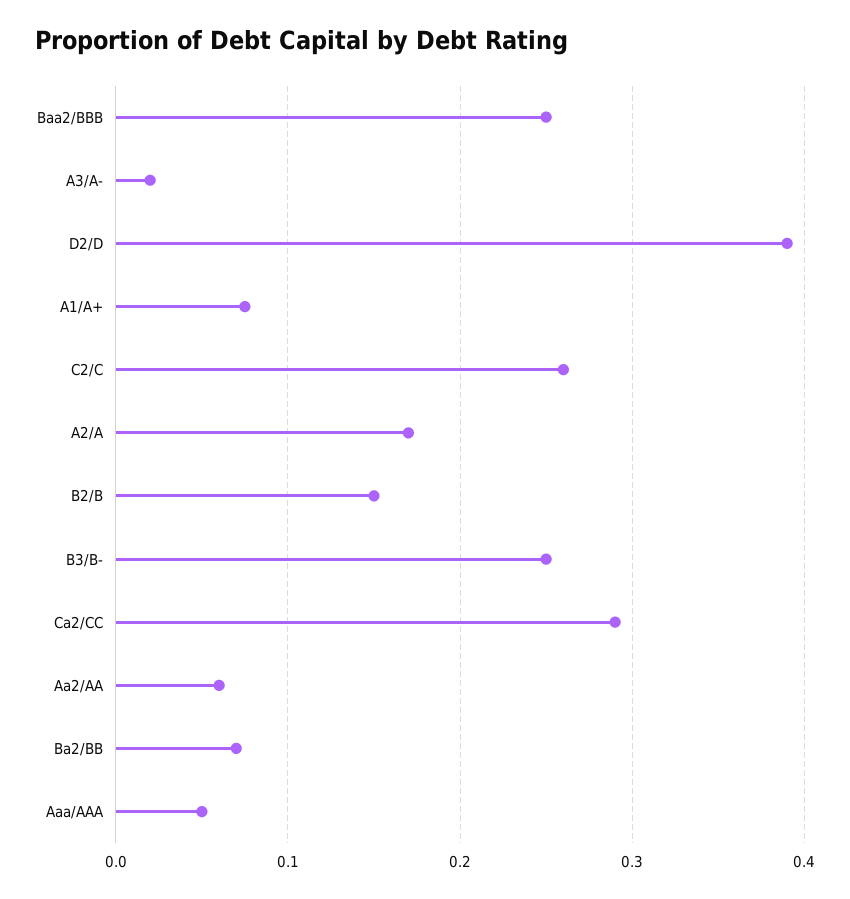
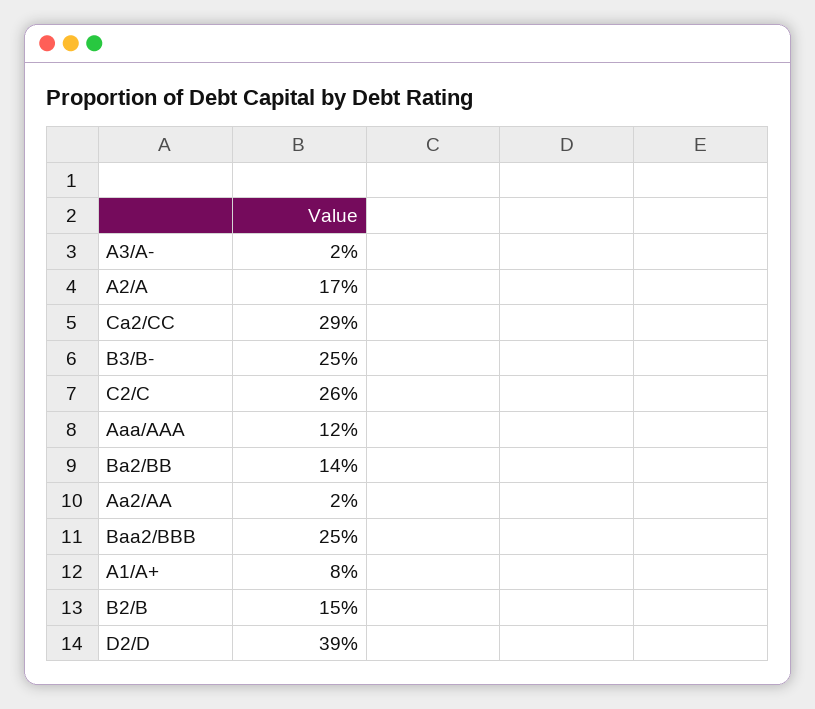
Aa2/AA: 0.06 -> 0.02
Ba2/BB: 0.07 -> 0.14
Aaa/AAA: 0.05 -> 0.12

